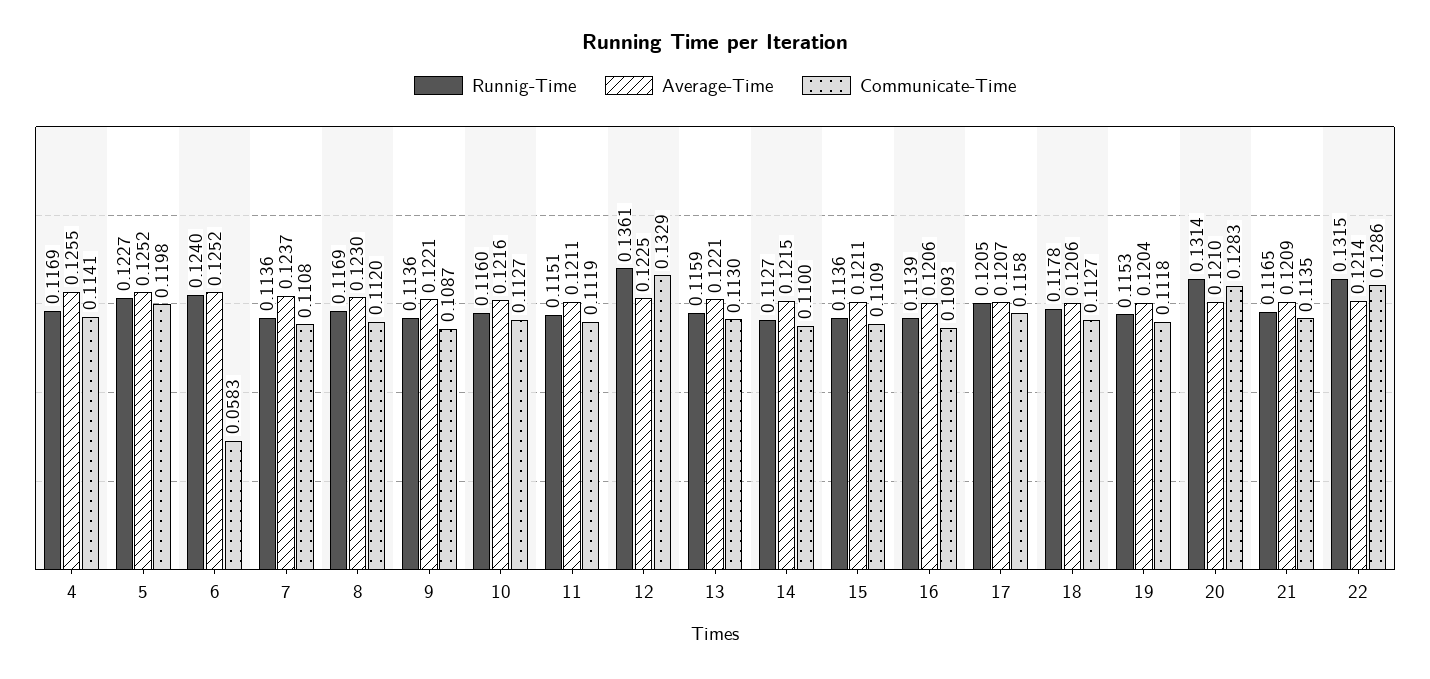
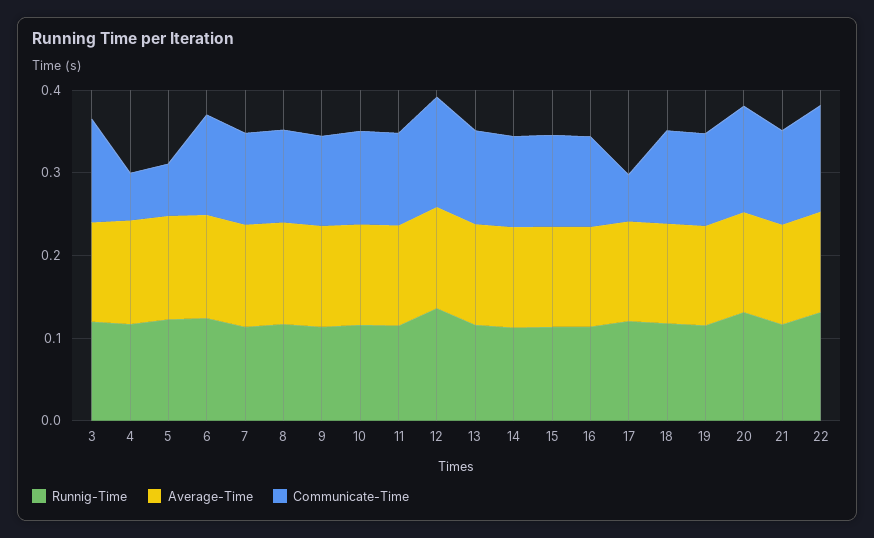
Communicate-Time, 4: 0.1141 -> 0.06
Communicate-Time, 5: 0.1198 -> 0.06
Communicate-Time, 6: 0.0583 -> 0.12
Communicate-Time, 17: 0.1158 -> 0.06
Runnig-Time, 3: none -> 0.12
Average-Time, 3: none -> 0.12
Communicate-Time, 3: none -> 0.12

